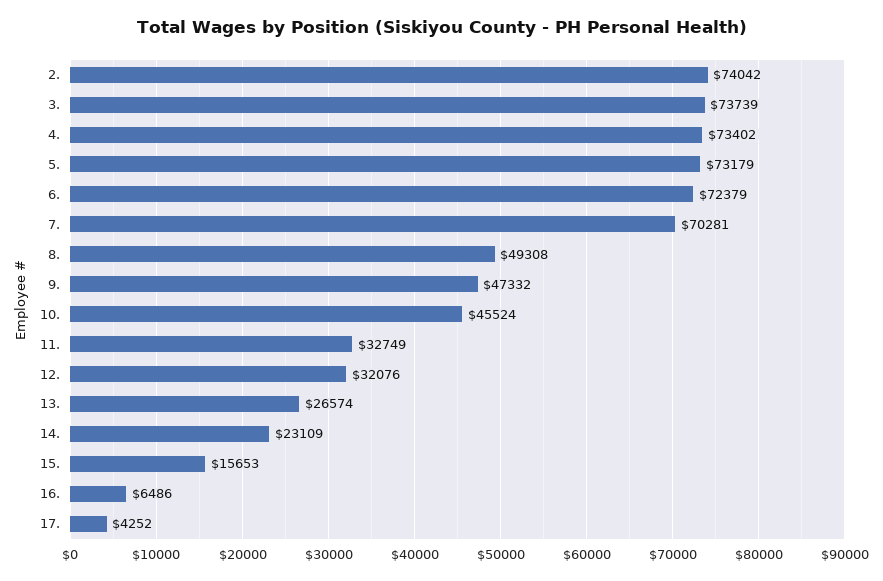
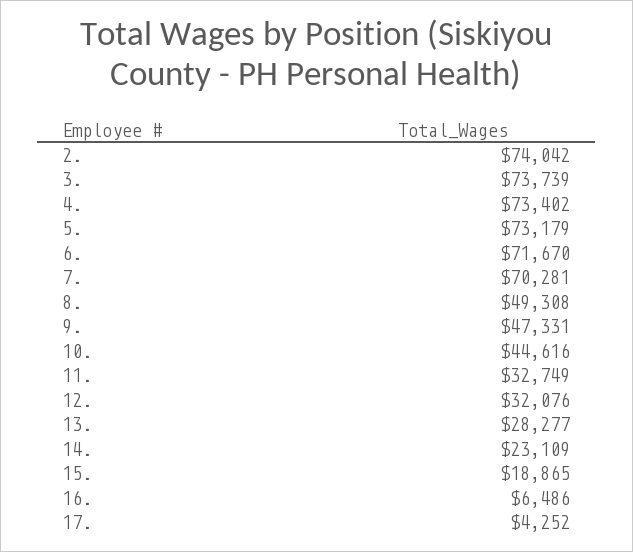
6.: 72379 -> 71670
9.: 47332 -> 47331
10.: 45524 -> 44616
13.: 26574 -> 28277
15.: 15653 -> 18865

